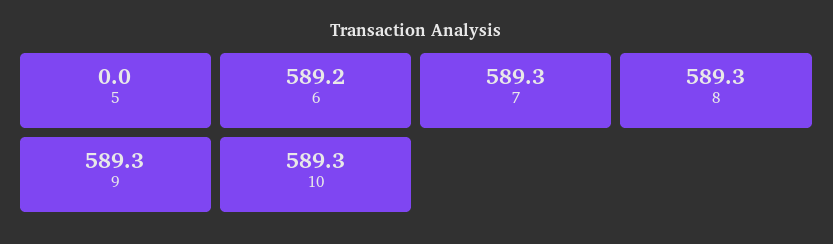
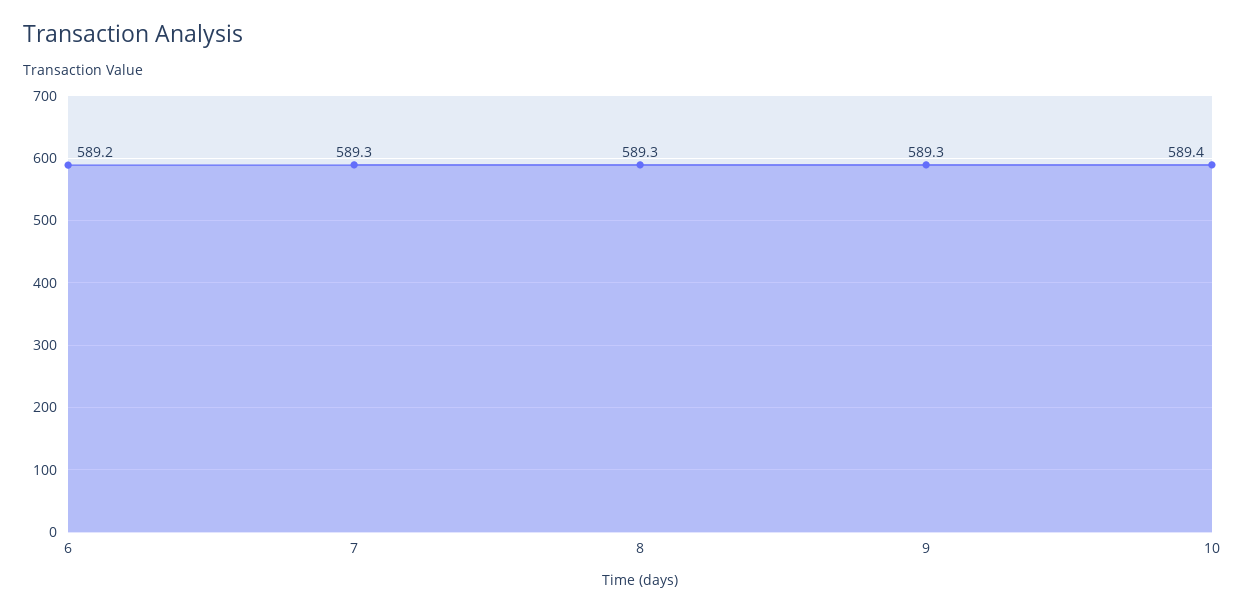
5: 0 -> none
10: 589.3 -> 589.4

